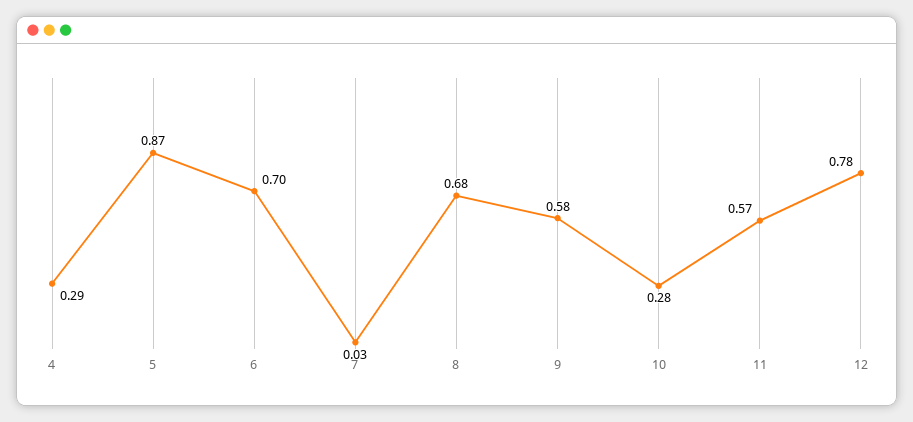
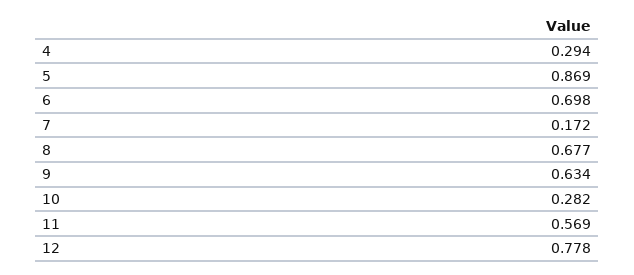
7: 0.03 -> 0.172
9: 0.58 -> 0.634

